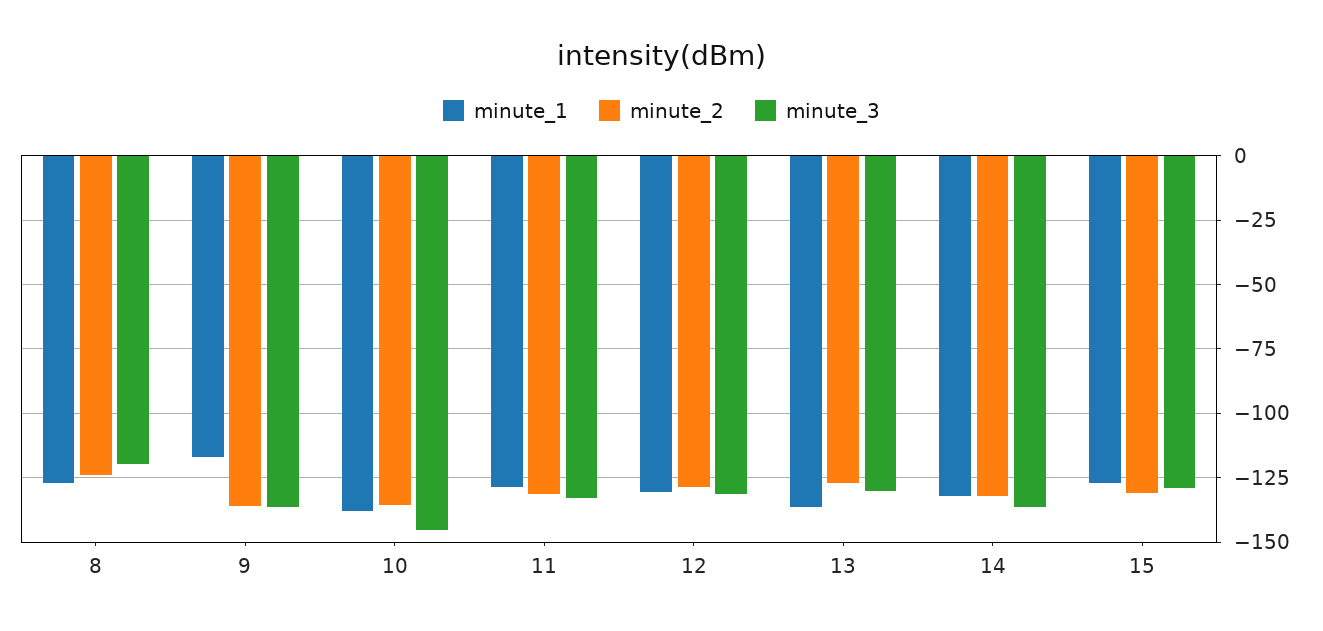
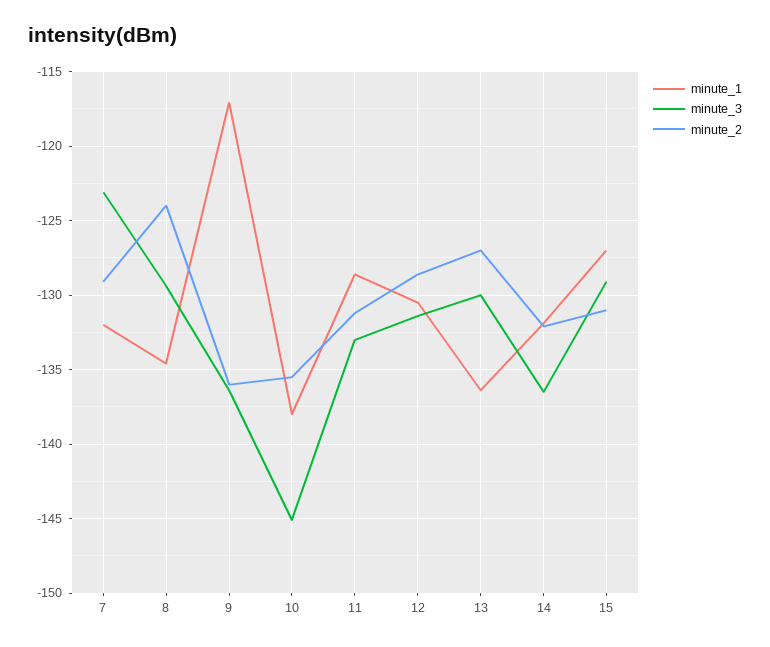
minute_1, 8: -127.5 -> -134.5
minute_3, 8: -120 -> -129.5
minute_1, 7: none -> -132
minute_3, 7: none -> -123
minute_2, 7: none -> -129

